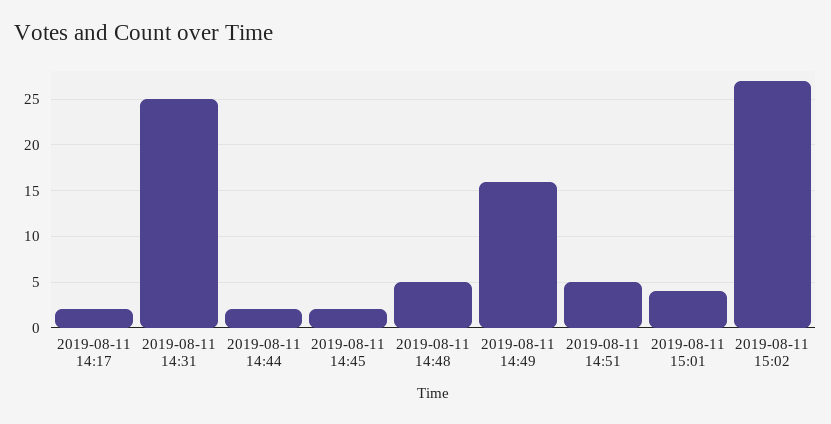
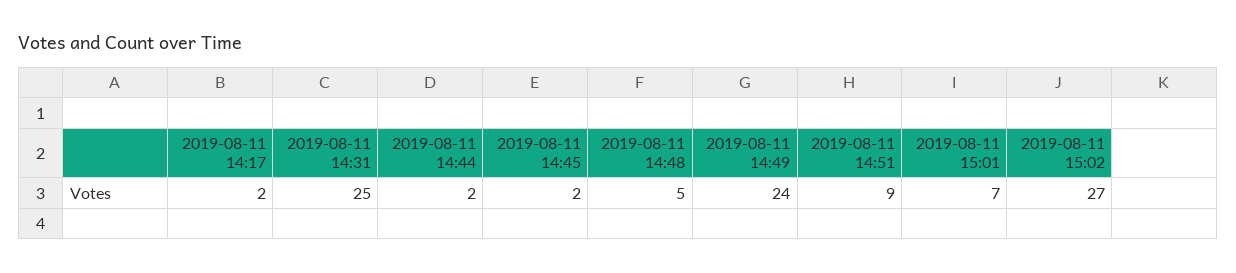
2019-08-11 14:49: 16 -> 24
2019-08-11 14:51: 5 -> 9
2019-08-11 15:01: 4 -> 7

